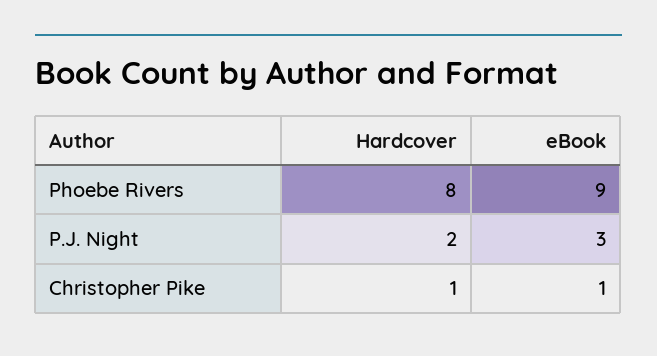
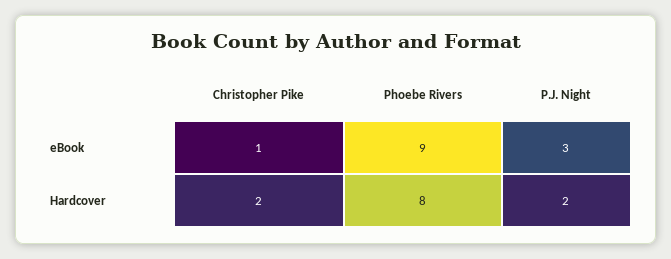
Hardcover, Christopher Pike: 1 -> 2

